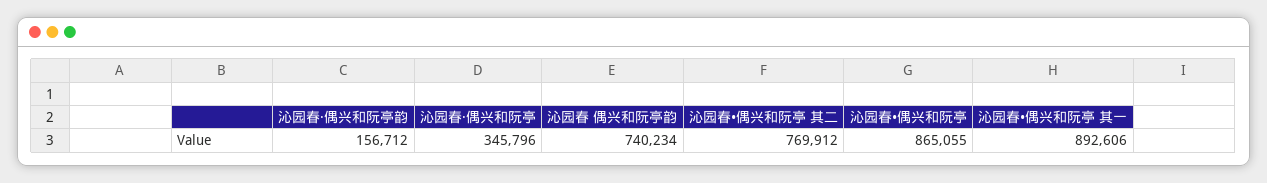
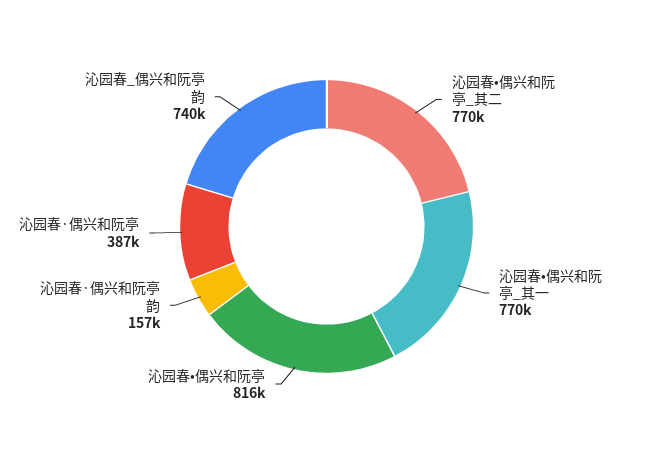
沁园春·偶兴和阮亭: 345796 -> 387000
沁园春•偶兴和阮亭: 865055 -> 816000
沁园春•偶兴和阮亭 其一: 892606 -> 770000

